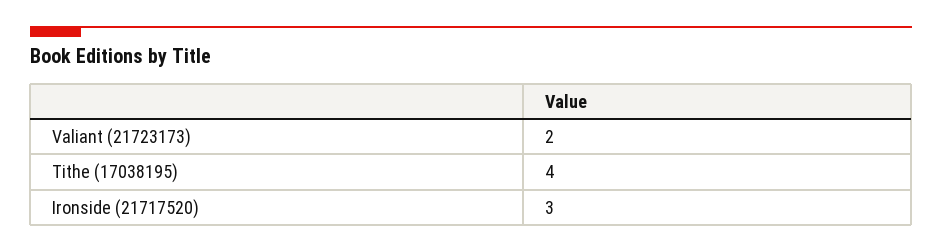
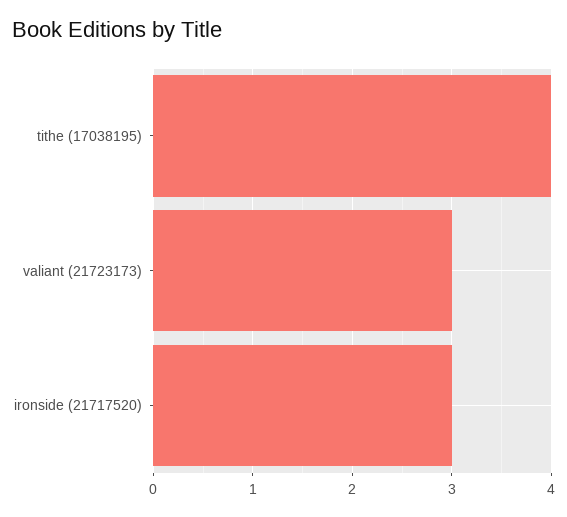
Valiant (21723173): 2 -> 3

